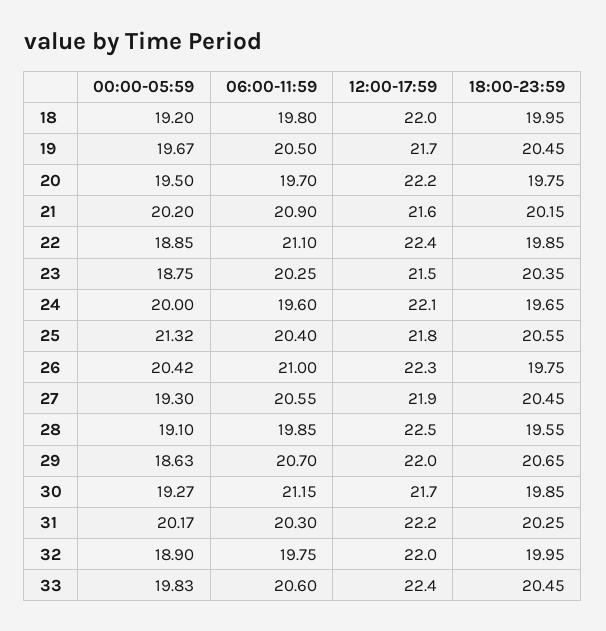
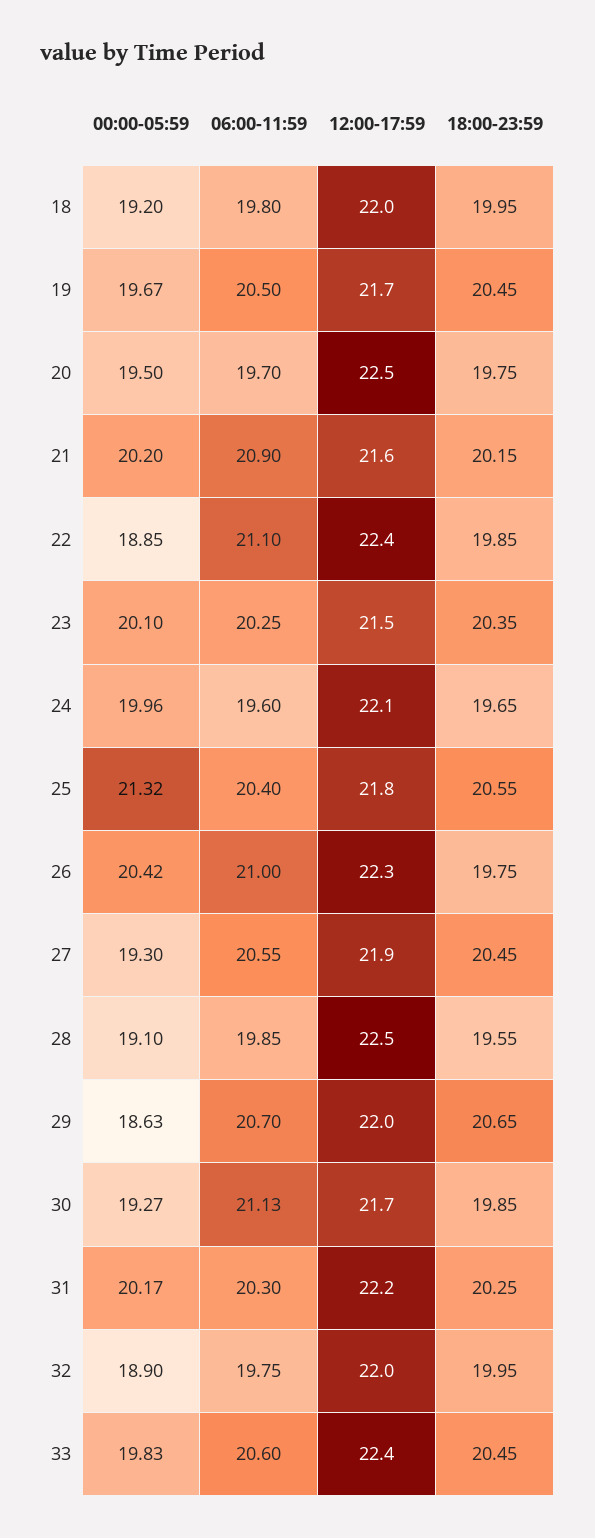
12:00-17:59, 20: 22.2 -> 22.5
00:00-05:59, 23: 18.75 -> 20.1
00:00-05:59, 24: 20 -> 19.96
06:00-11:59, 30: 21.15 -> 21.13

